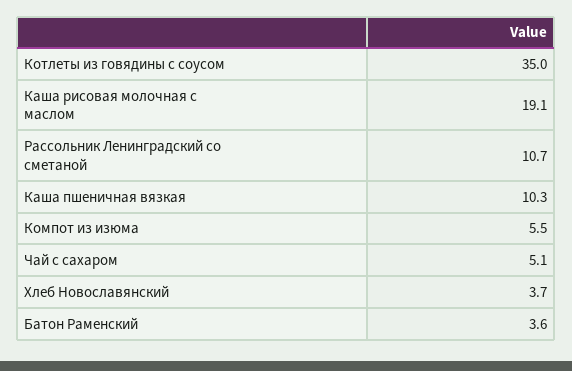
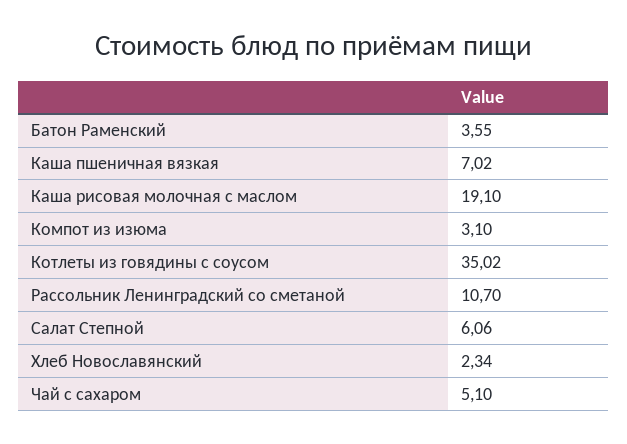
Каша пшеничная вязкая: 10.3 -> 7.02
Компот из изюма: 5.5 -> 3.1
Хлеб Новославянский: 3.7 -> 2.34
Салат Степной: none -> 6.06

